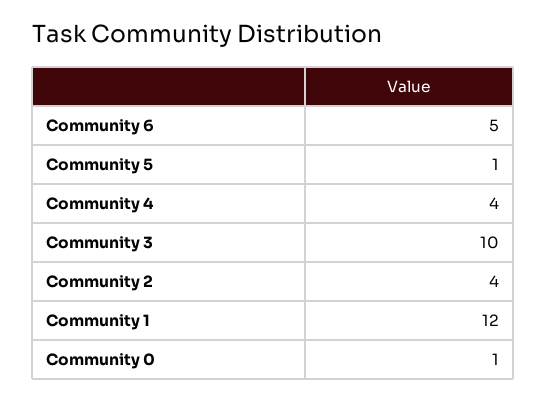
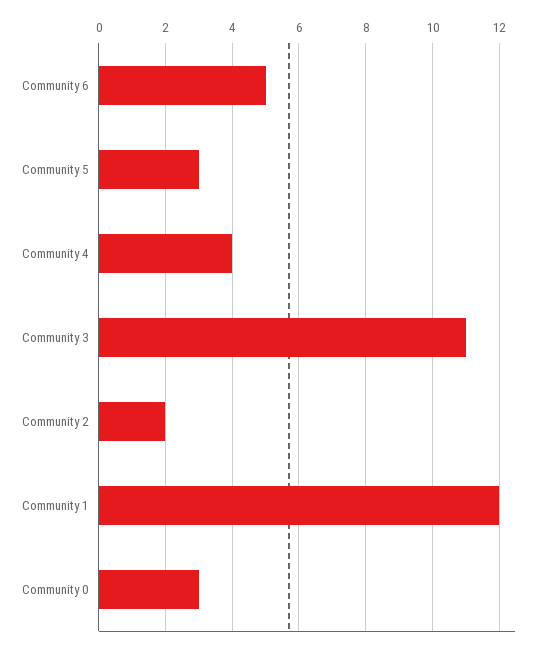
Community 5: 1 -> 3
Community 3: 10 -> 11
Community 2: 4 -> 2
Community 0: 1 -> 3

